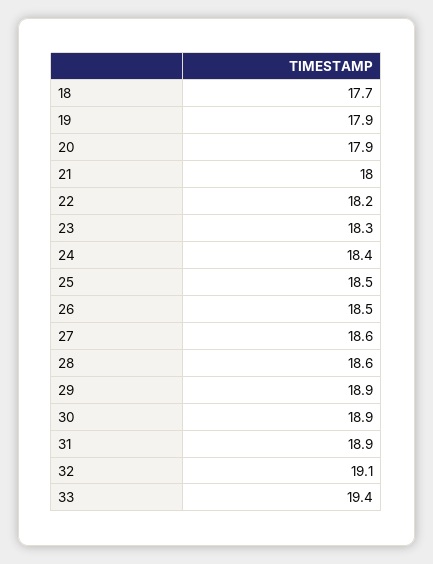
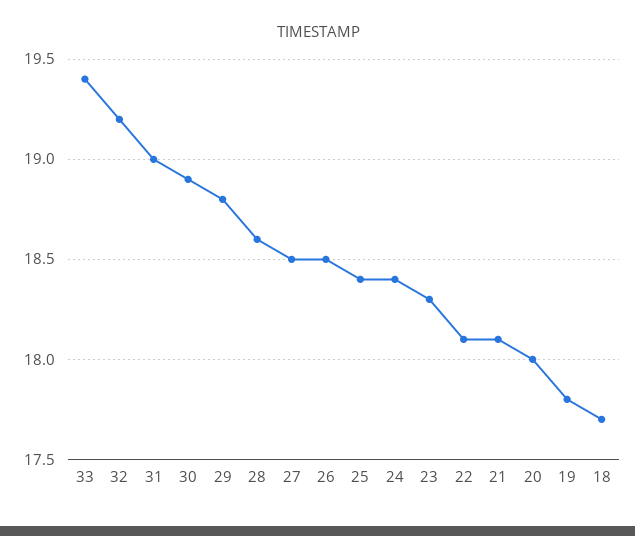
19: 17.9 -> 17.8
20: 17.9 -> 18
21: 18 -> 18.1
22: 18.2 -> 18.1
25: 18.5 -> 18.4
27: 18.6 -> 18.5
29: 18.9 -> 18.8
31: 18.9 -> 19
32: 19.1 -> 19.2

